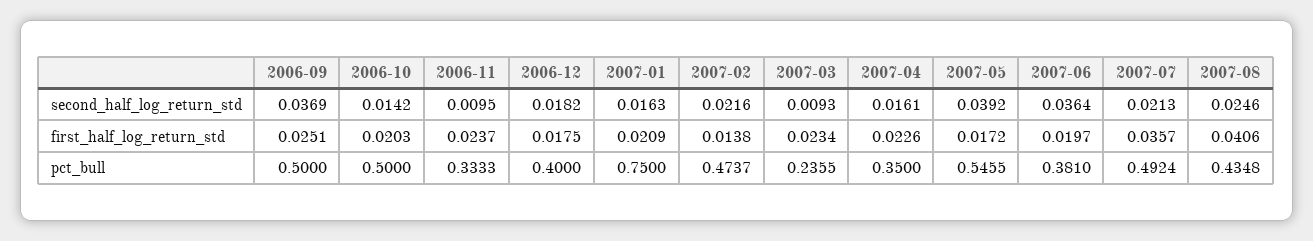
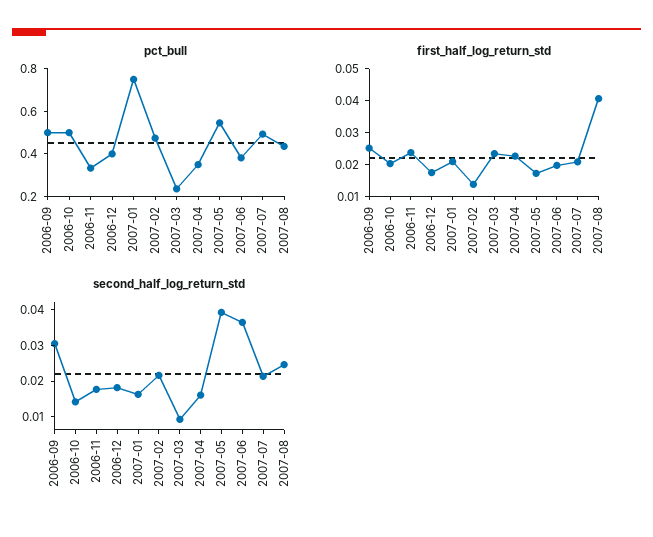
second_half_log_return_std, 2006-09: 0.0369 -> 0.03
second_half_log_return_std, 2006-11: 0.0095 -> 0.0175
first_half_log_return_std, 2007-07: 0.0357 -> 0.02

